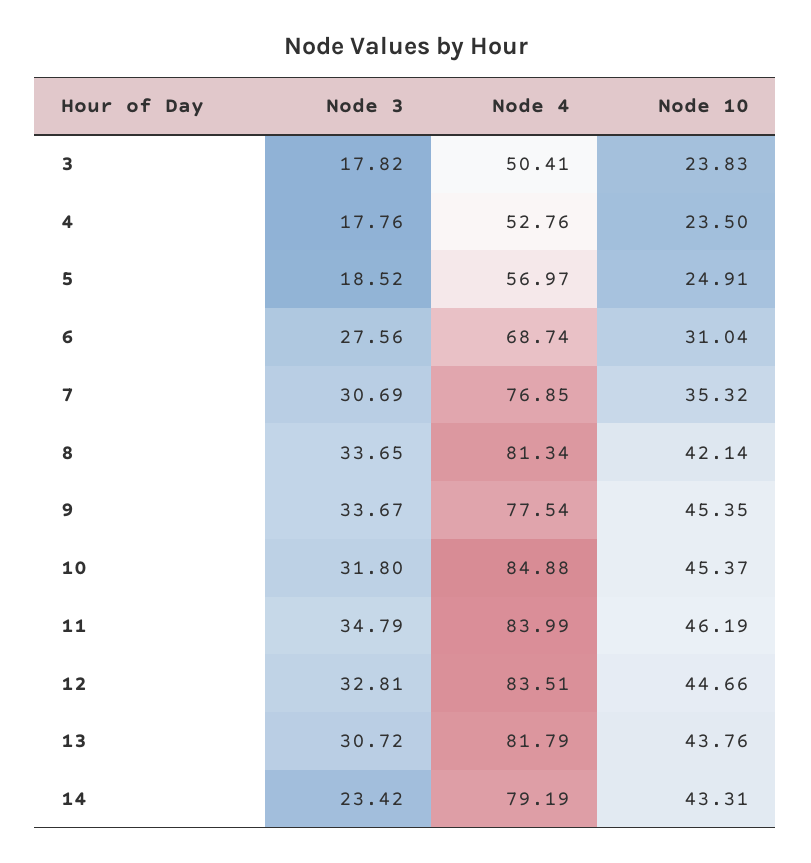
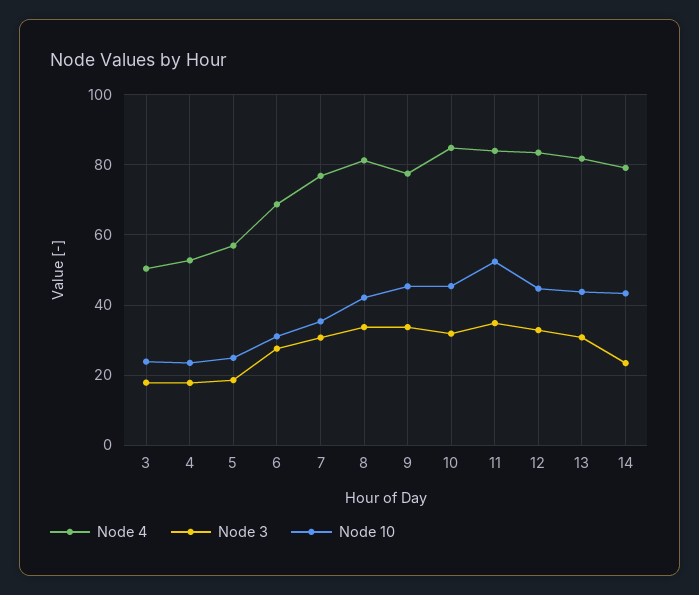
Node 10, 11: 46.19 -> 52

